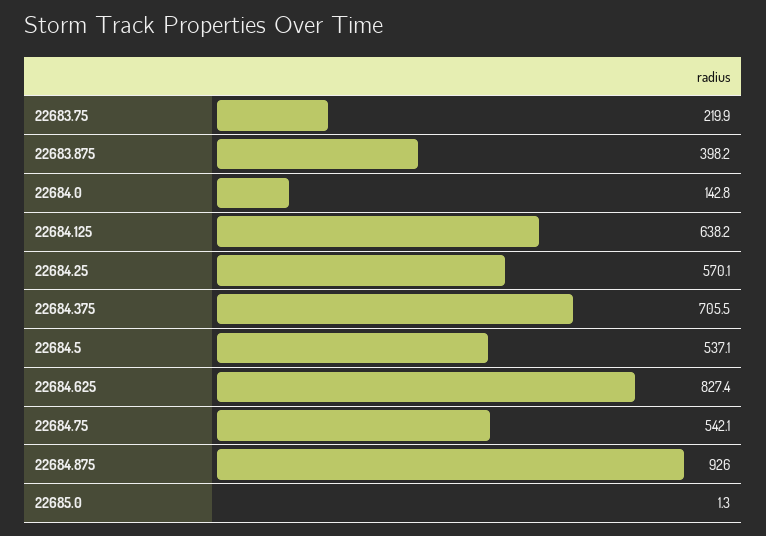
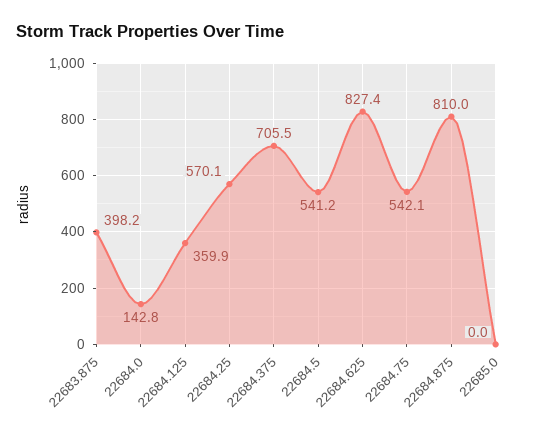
22683.75: 219.9 -> none
22684.125: 638.2 -> 359.9
22684.5: 537.1 -> 541.2
22684.875: 926 -> 810
22685.0: 1.3 -> 0

